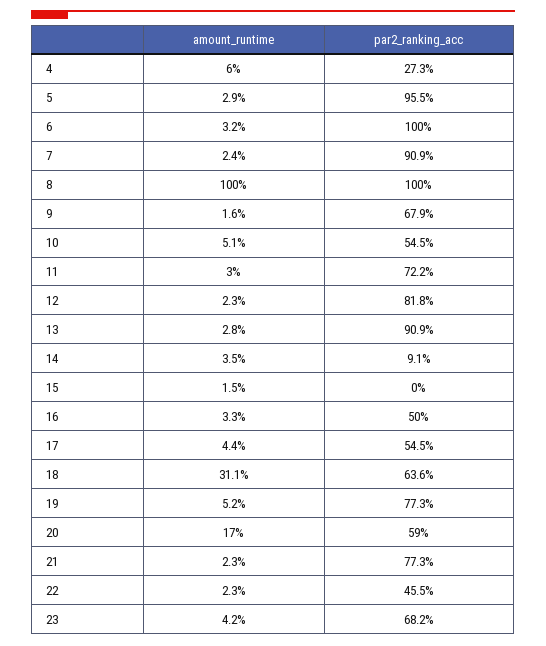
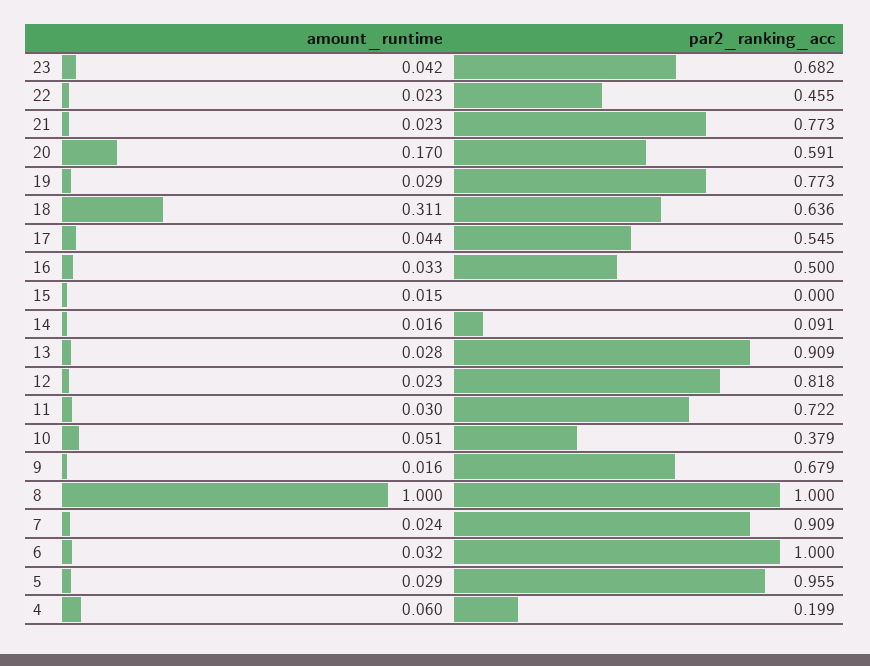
par2_ranking_acc, 4: 0.273 -> 0.199
par2_ranking_acc, 10: 0.545 -> 0.379
amount_runtime, 14: 0.035 -> 0.016
amount_runtime, 19: 0.052 -> 0.029
par2_ranking_acc, 20: 0.59 -> 0.591

